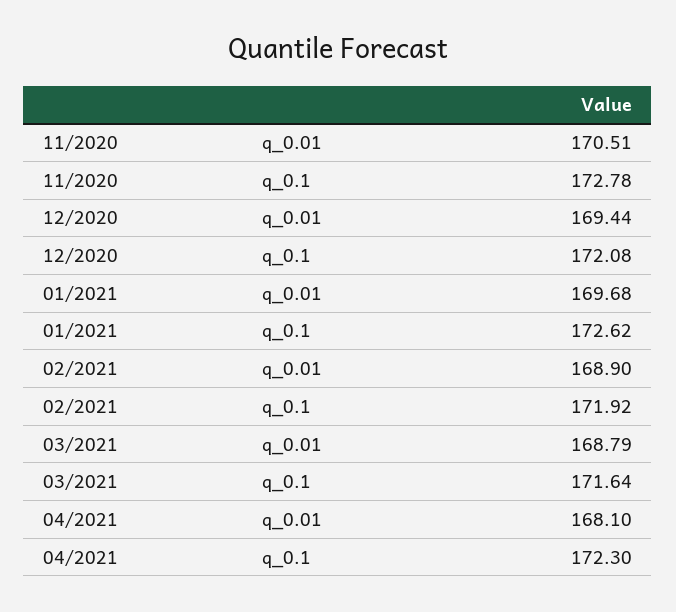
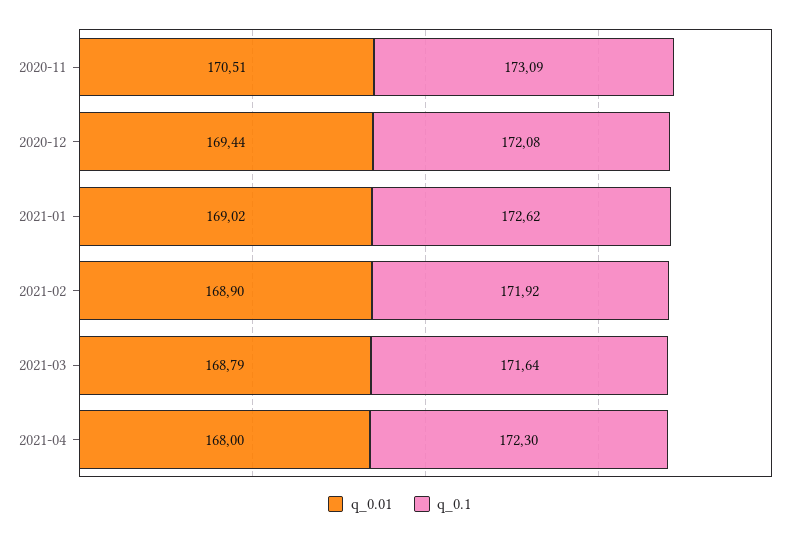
q_0.1, 11/2020: 172.78 -> 173.09
q_0.01, 01/2021: 169.68 -> 169.02
q_0.01, 04/2021: 168.1 -> 168

